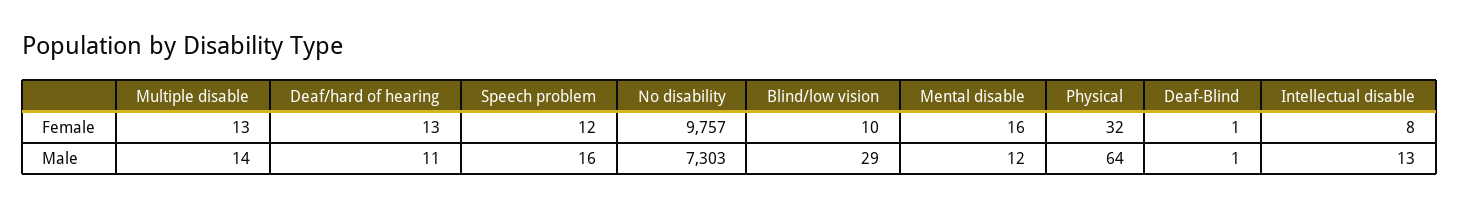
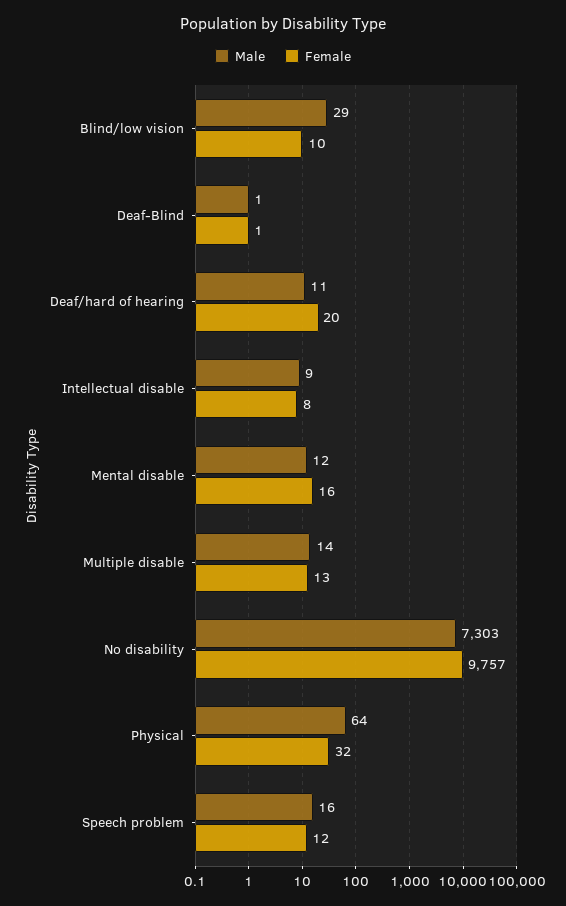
Female, Deaf/hard of hearing: 13 -> 20
Male, Intellectual disable: 13 -> 9

